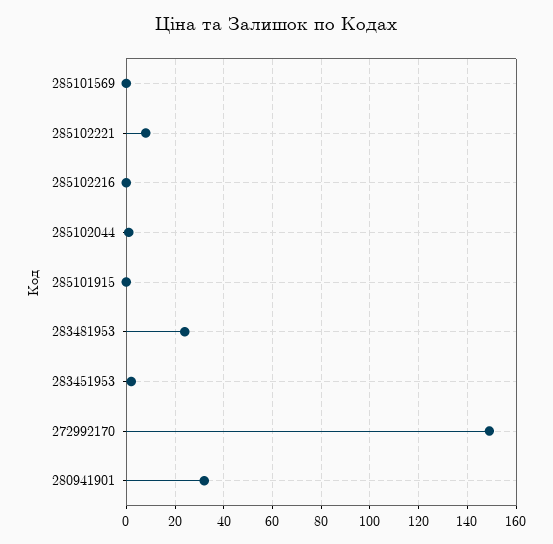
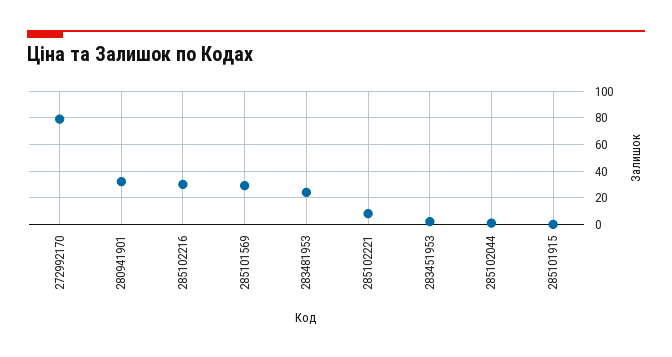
285101569: 0 -> 30
285102216: 0 -> 30
272992170: 150 -> 80

